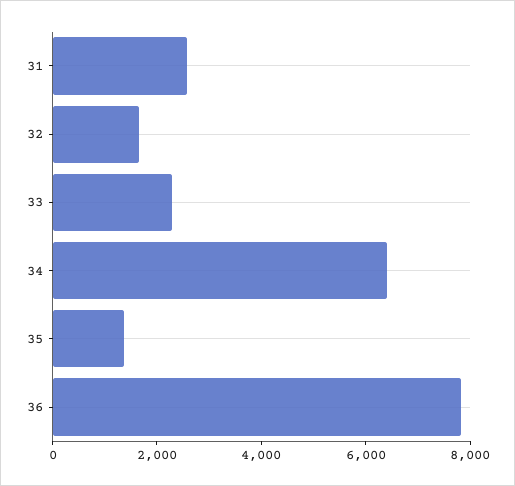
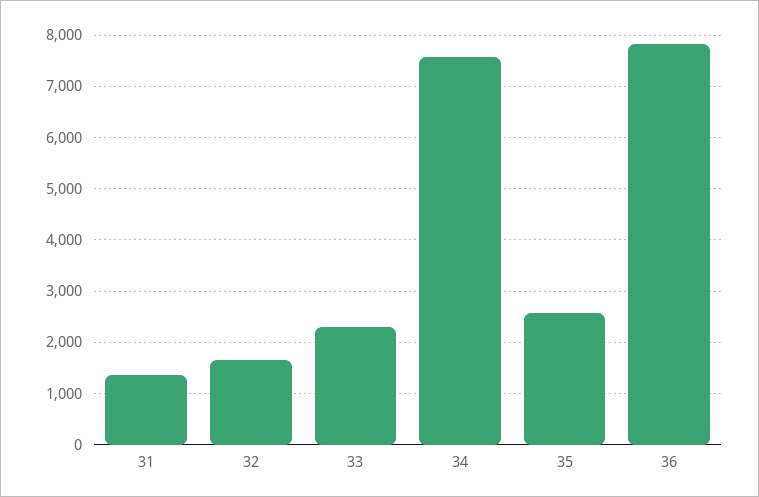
31: 2500 -> 1400
34: 6500 -> 7600
35: 1500 -> 2600

